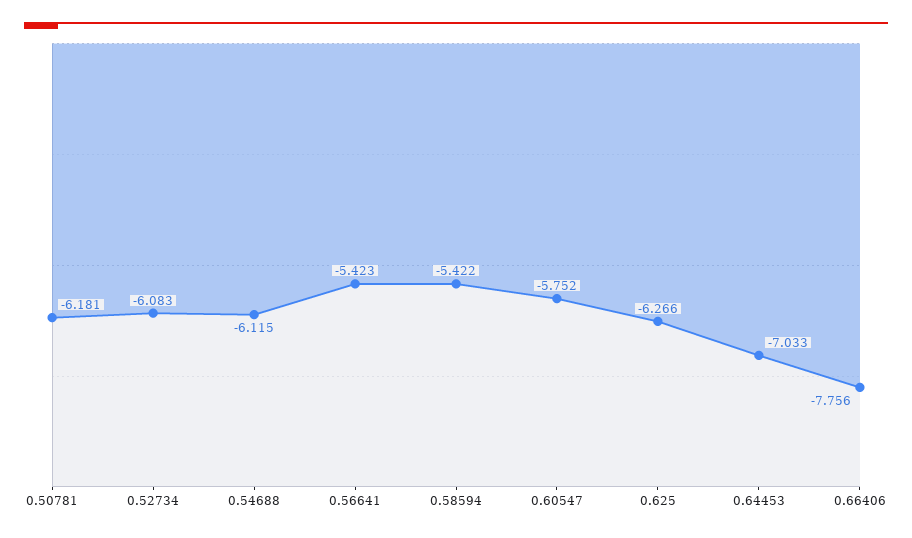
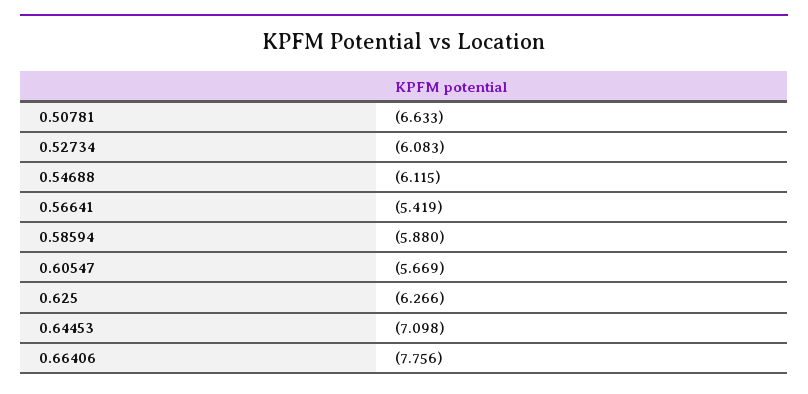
0.50781: -6.181 -> -6.633
0.56641: -5.423 -> -5.419
0.58594: -5.422 -> -5.88
0.60547: -5.752 -> -5.669
0.64453: -7.033 -> -7.098

